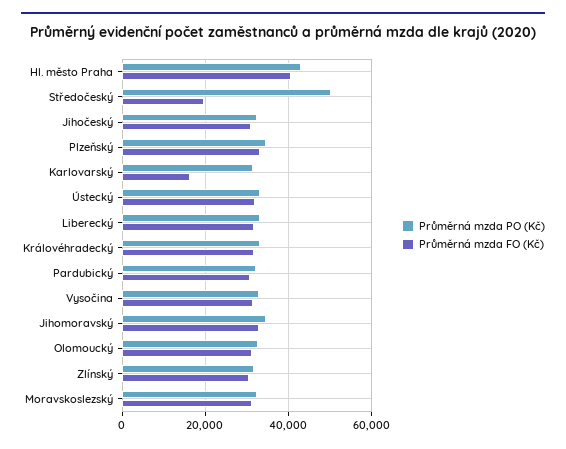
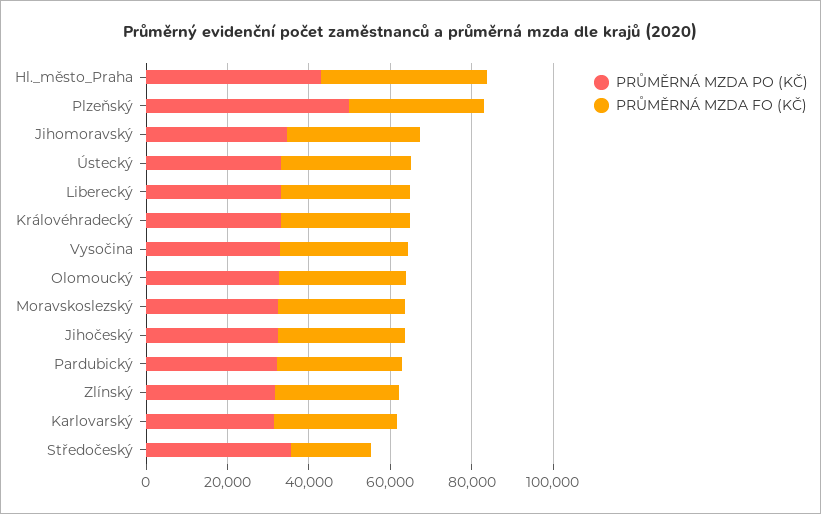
Průměrná mzda PO (Kč), Středočeský: 50000 -> 35000
Průměrná mzda PO (Kč), Plzeňský: 34000 -> 50000
Průměrná mzda FO (Kč), Karlovarský: 16000 -> 30000

